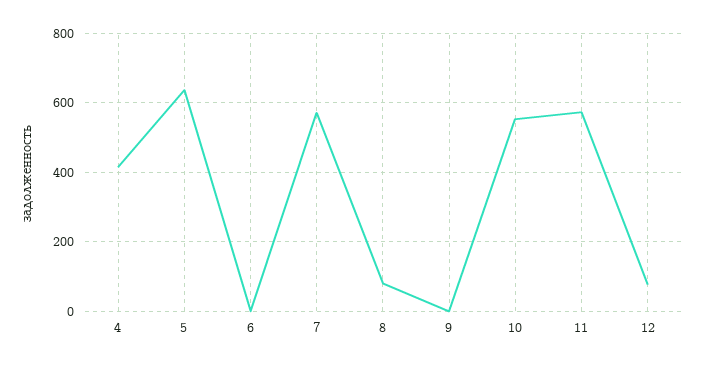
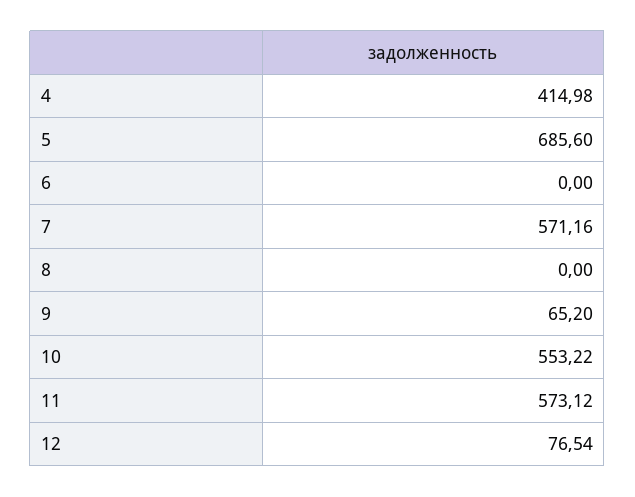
5: 640 -> 685.6
8: 80 -> 0
9: 0 -> 65.2

